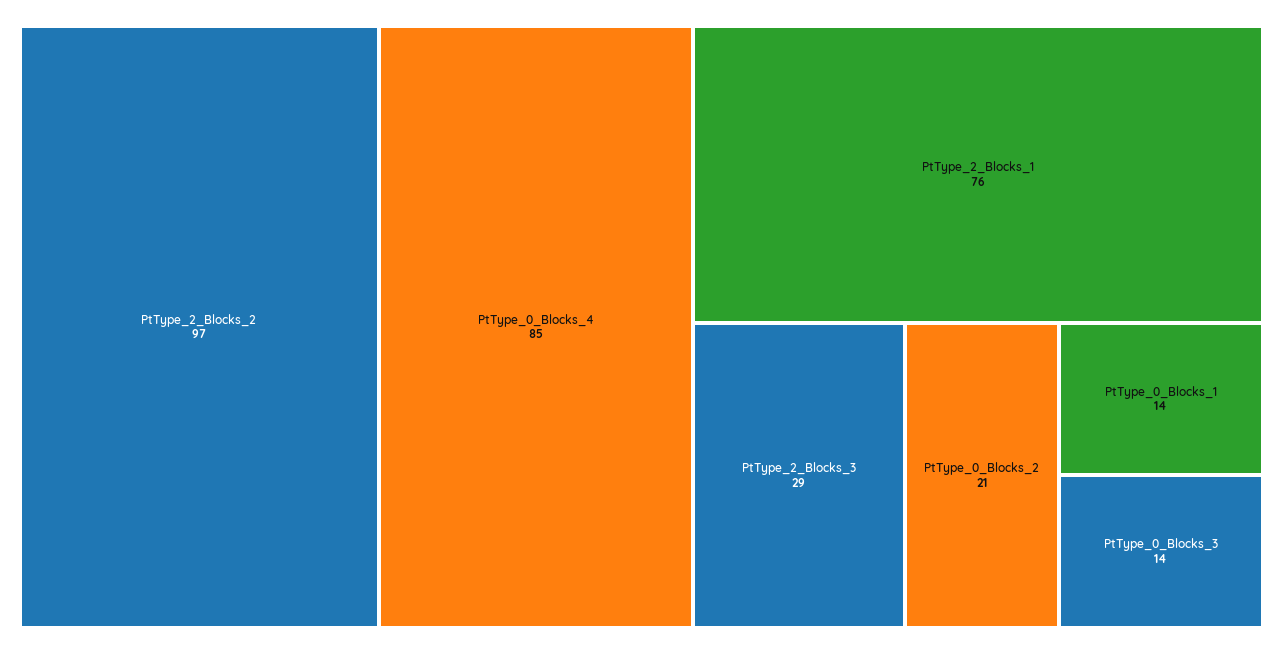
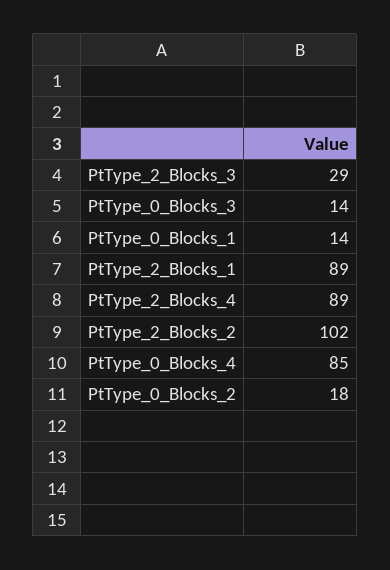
PtType_2_Blocks_2: 97 -> 102
PtType_2_Blocks_1: 76 -> 89
PtType_0_Blocks_2: 21 -> 18
PtType_2_Blocks_4: none -> 89

